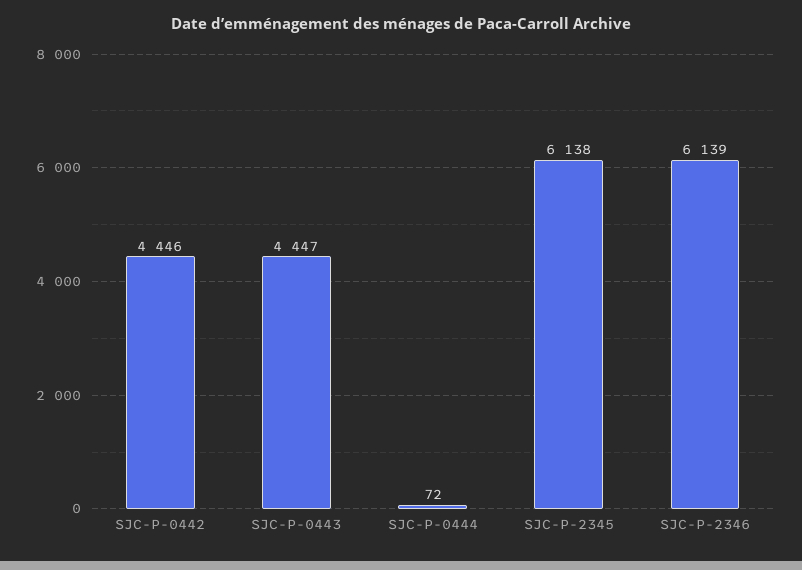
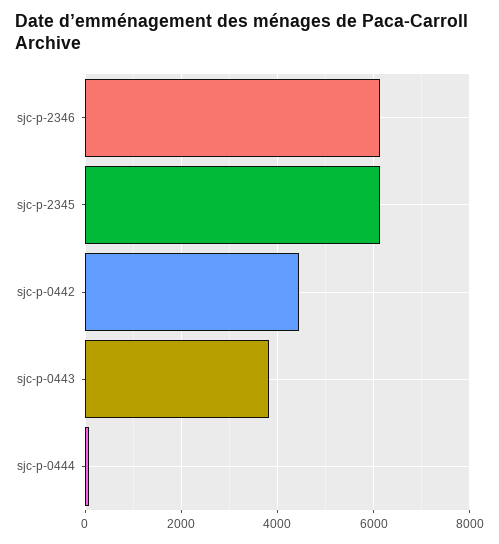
SJC-P-0443: 4447 -> 3800

